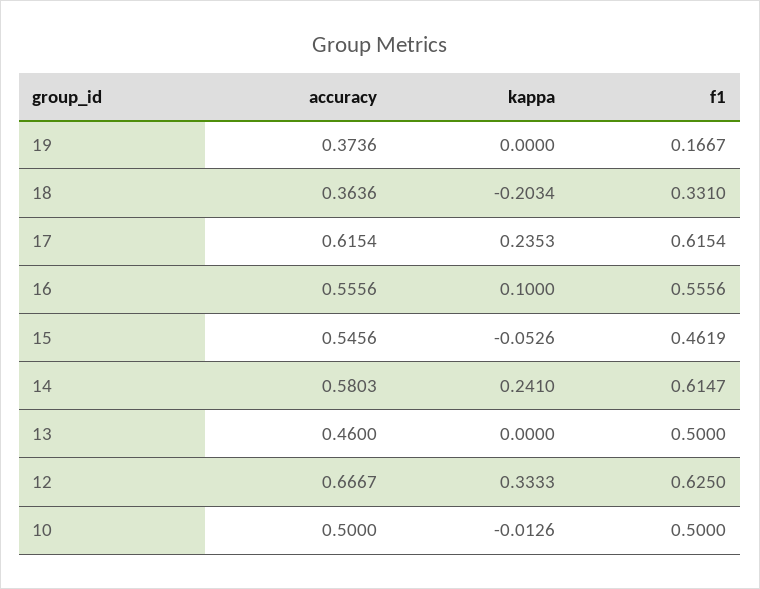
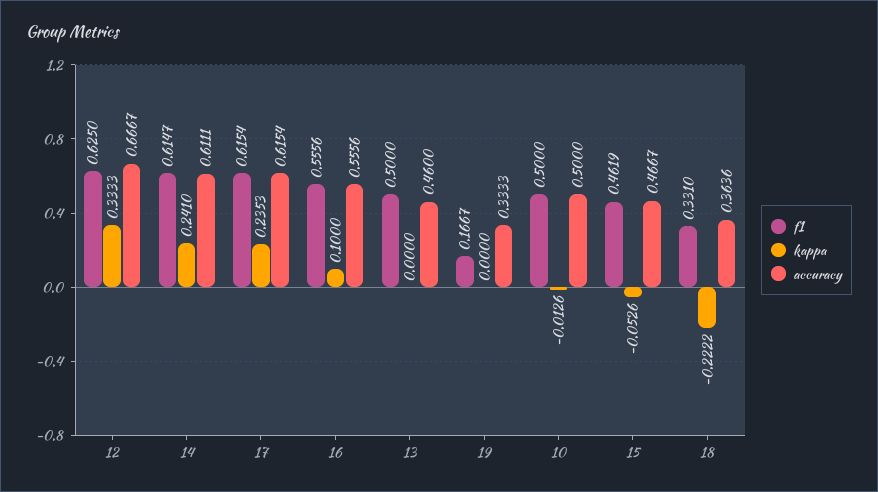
accuracy, 19: 0.3736 -> 0.3333
kappa, 18: -0.2034 -> -0.2222
accuracy, 15: 0.5456 -> 0.4667
accuracy, 14: 0.5803 -> 0.6111

